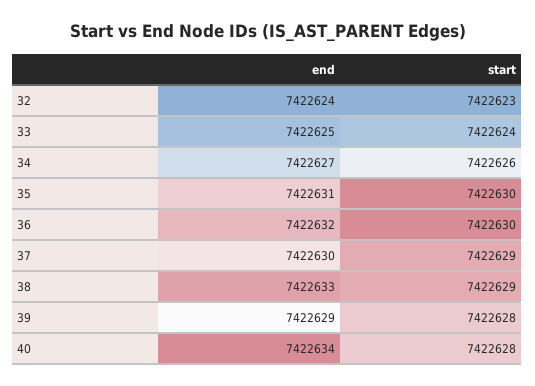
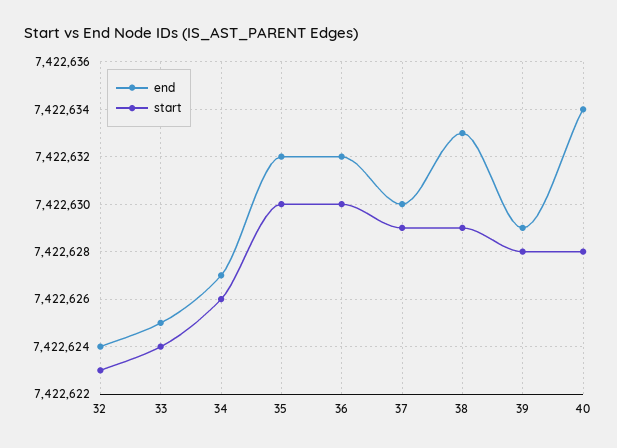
end, 35: 7422631 -> 7422632

